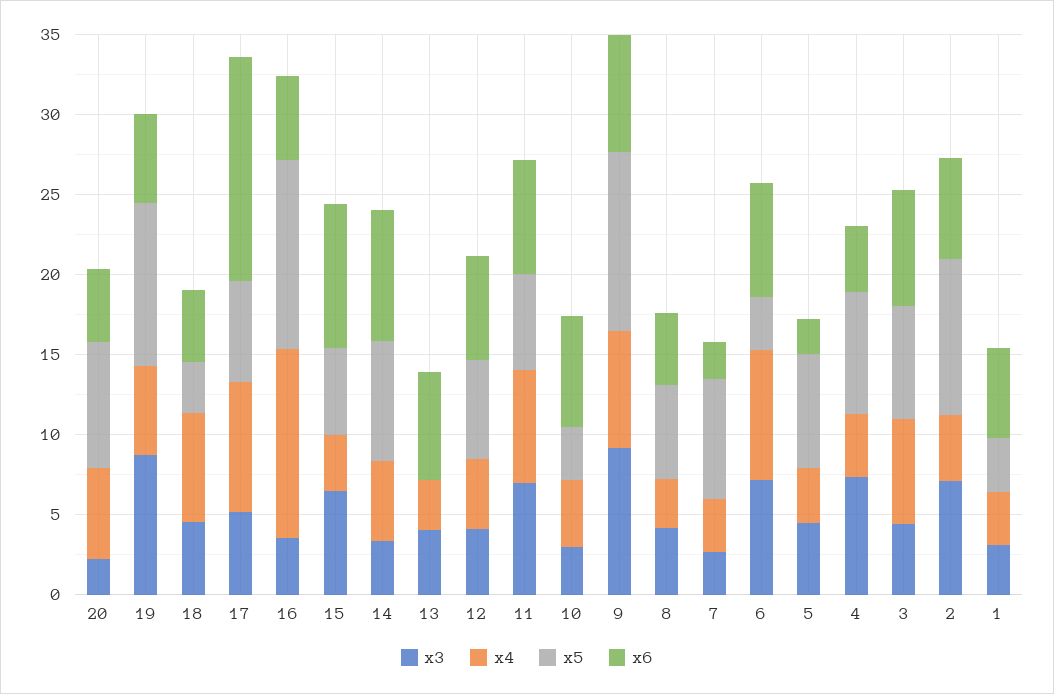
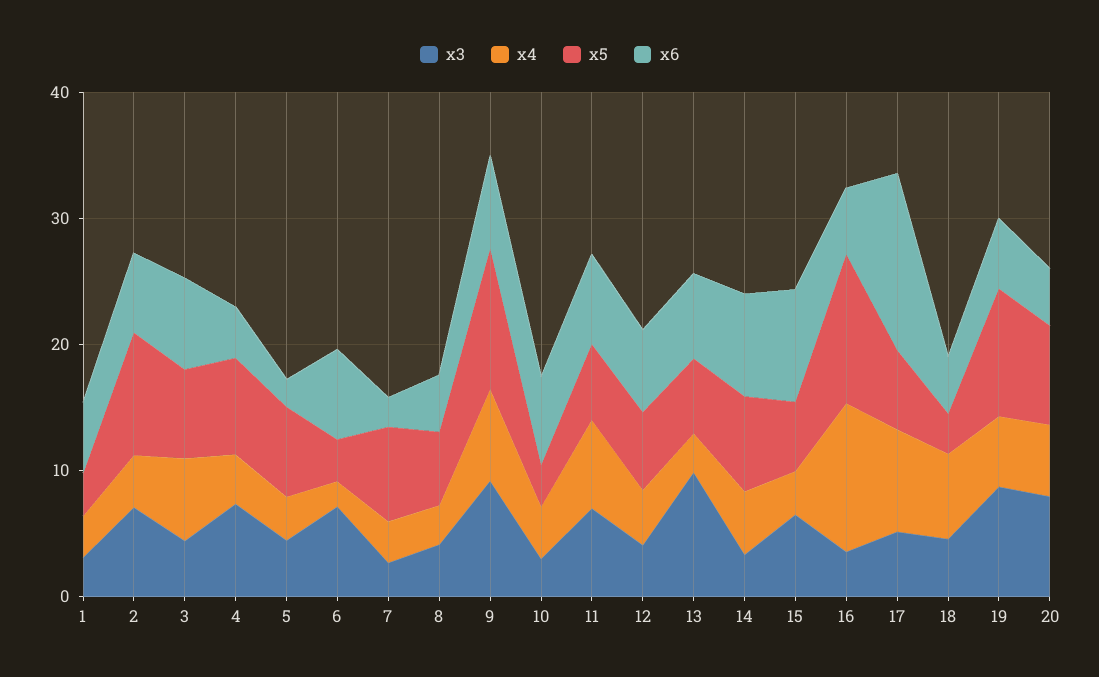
x3, 20: 2 -> 8
x3, 13: 4 -> 10
x5, 13: 0 -> 6
x4, 6: 8 -> 2

